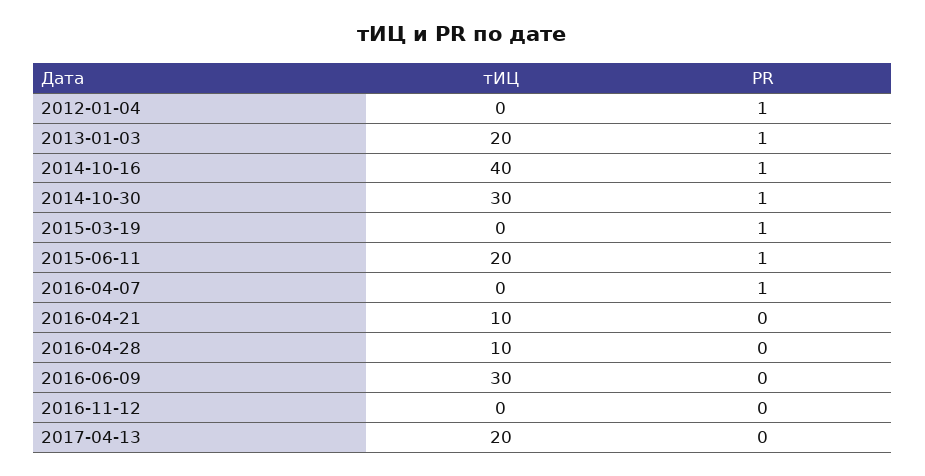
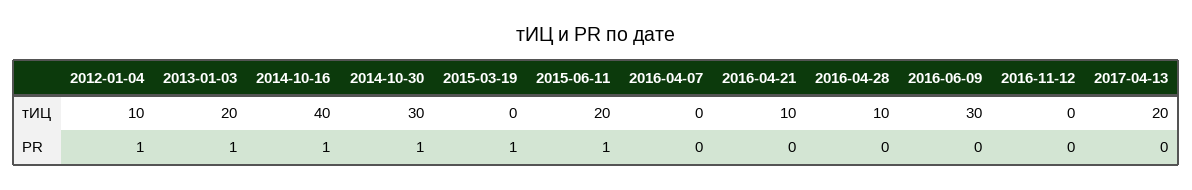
тИЦ, 2012-01-04: 0 -> 10
PR, 2016-04-07: 1 -> 0

